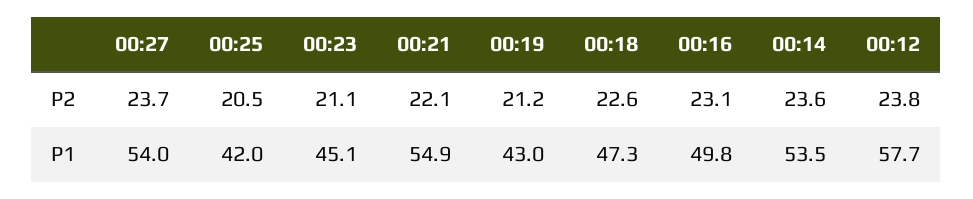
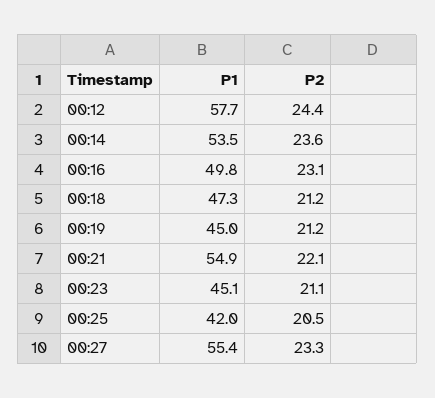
00:27, P2: 23.7 -> 23.3
00:18, P2: 22.6 -> 21.2
00:12, P2: 23.8 -> 24.4
00:27, P1: 54 -> 55.4
00:19, P1: 43 -> 45

